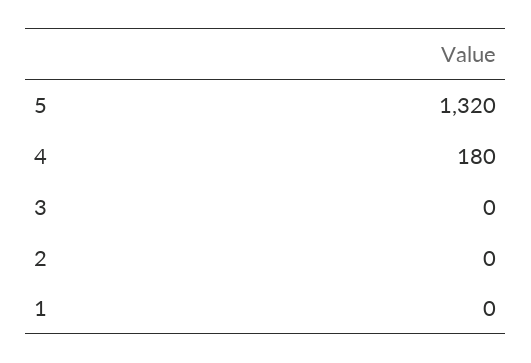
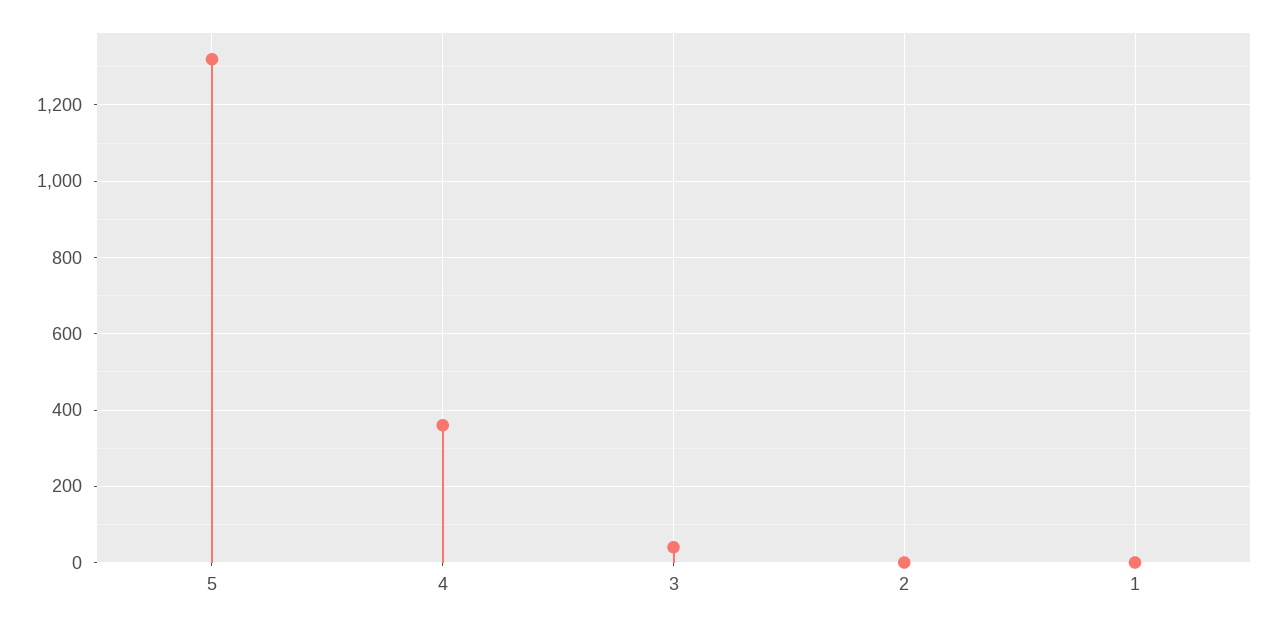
4: 180 -> 360
3: 0 -> 40

